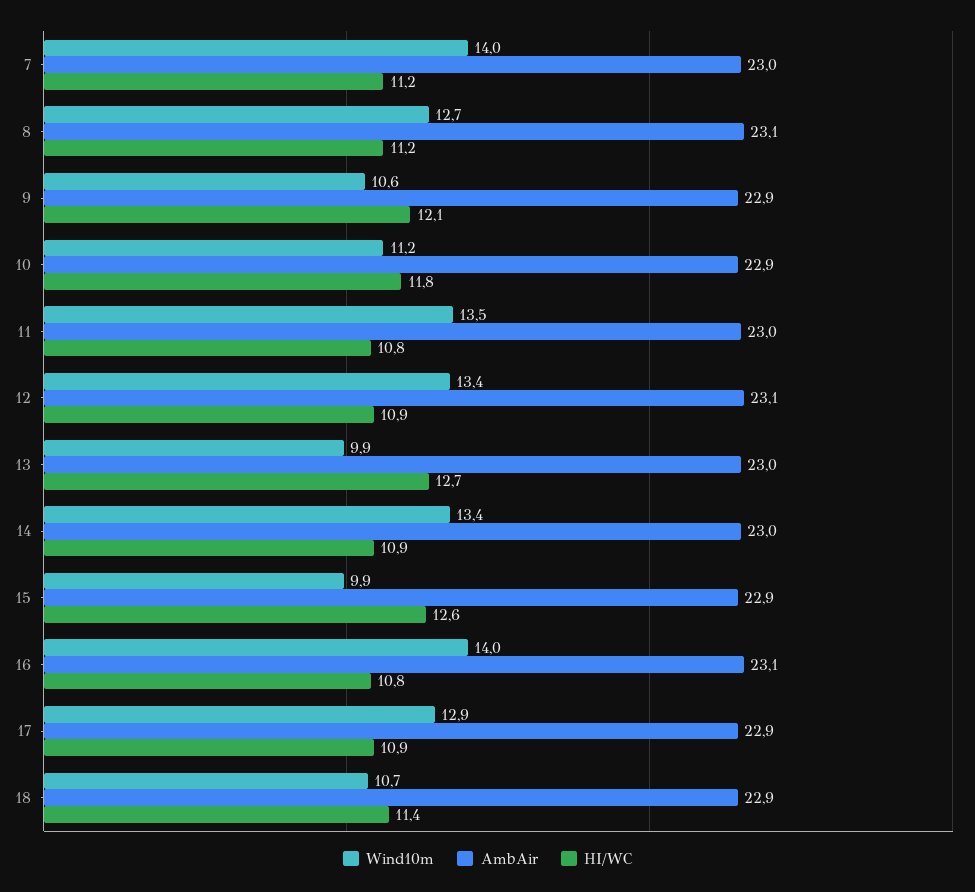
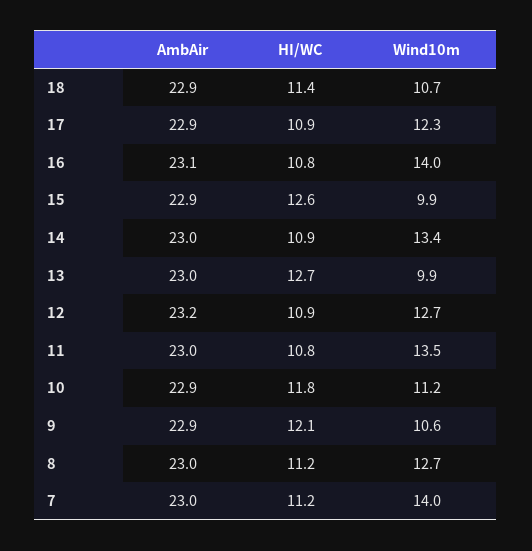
AmbAir, 8: 23.1 -> 23
Wind10m, 12: 13.4 -> 12.7
AmbAir, 12: 23.1 -> 23.2
Wind10m, 17: 12.9 -> 12.3

